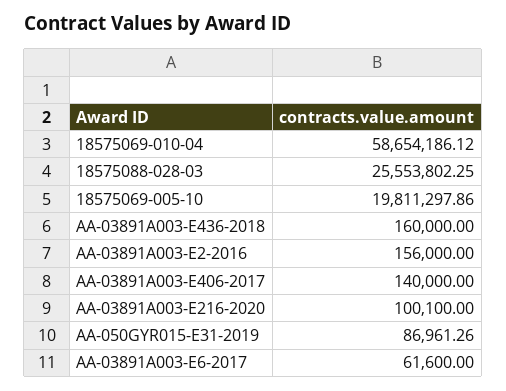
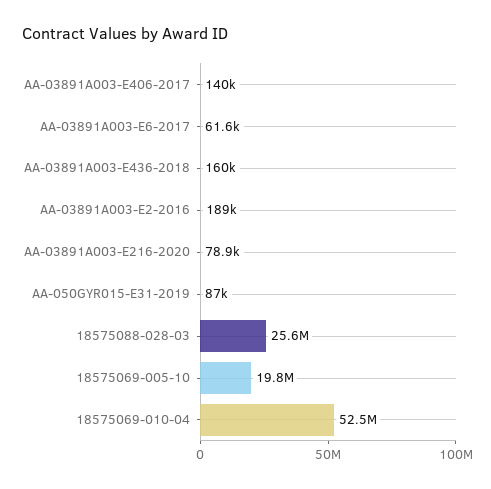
18575069-010-04: 58654186.12 -> 52500000
AA-03891A003-E2-2016: 156000 -> 189000
AA-03891A003-E216-2020: 100100 -> 78900

